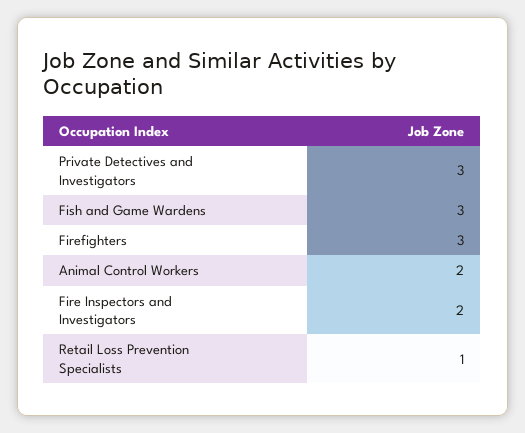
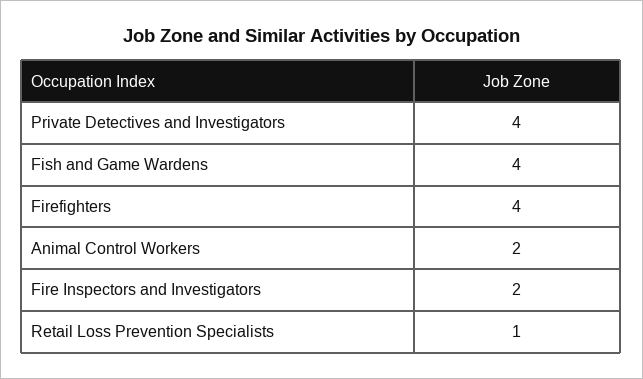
Private Detectives and Investigators: 3 -> 4
Fish and Game Wardens: 3 -> 4
Firefighters: 3 -> 4

